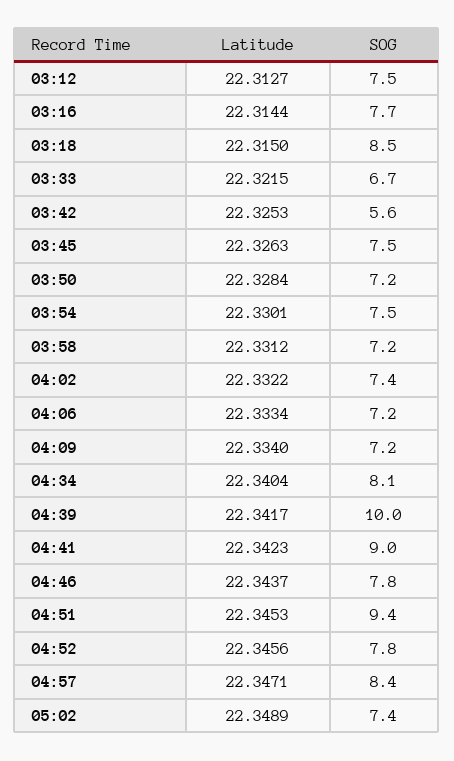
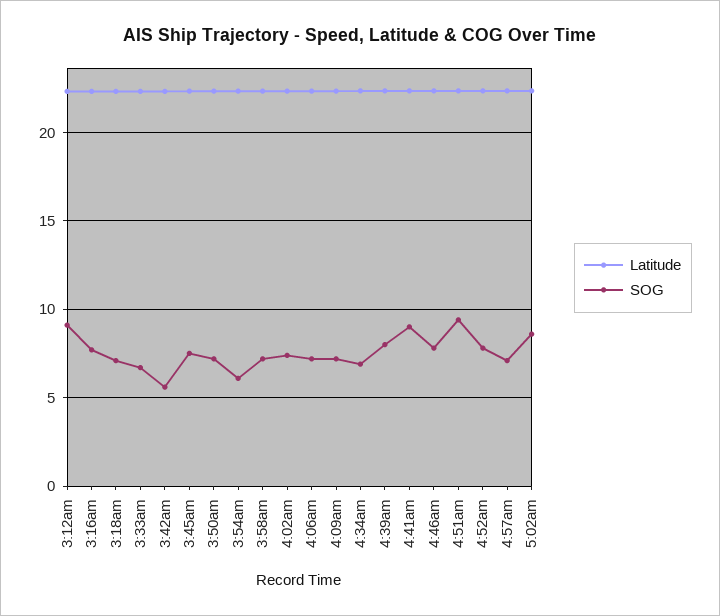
SOG, 03:12: 7.5 -> 9
SOG, 03:18: 8.5 -> 7
SOG, 03:54: 7.5 -> 6
SOG, 04:34: 8.1 -> 7
SOG, 04:39: 10 -> 8
SOG, 04:57: 8.4 -> 7
SOG, 05:02: 7.4 -> 8.5

